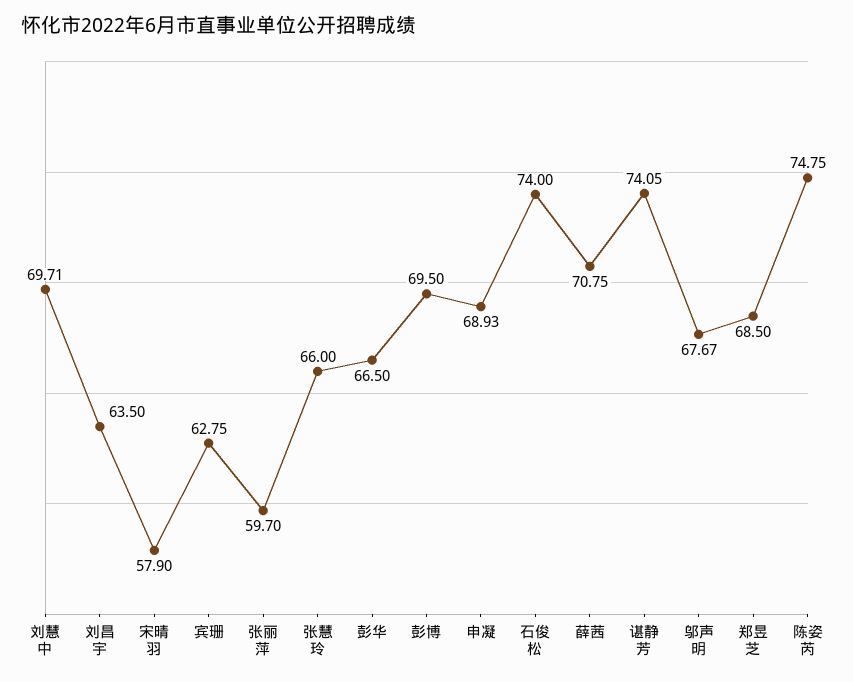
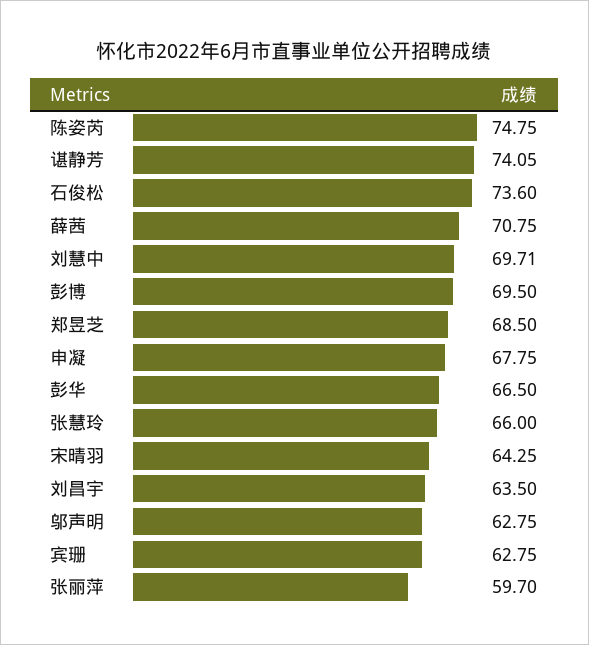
宋晴羽: 57.9 -> 64.25
申凝: 68.93 -> 67.75
石俊松: 74 -> 73.6
邬声明: 67.67 -> 62.75

